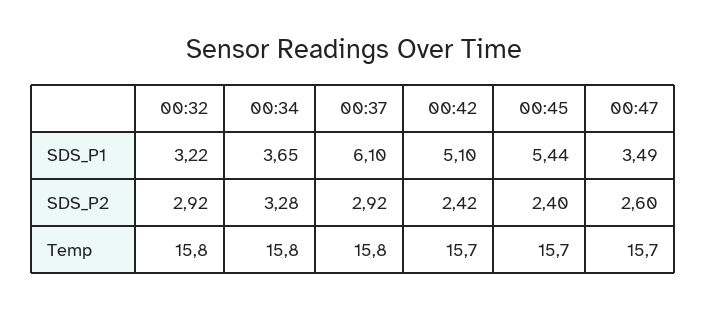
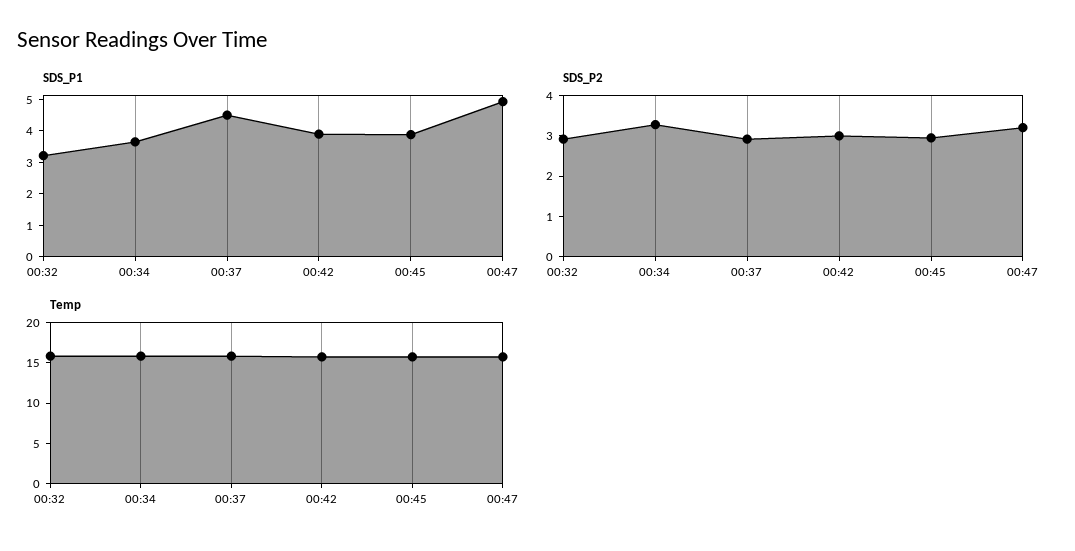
SDS_P1, 00:37: 6.1 -> 4.5
SDS_P1, 00:42: 5.1 -> 4
SDS_P1, 00:45: 5.44 -> 4
SDS_P1, 00:47: 3.49 -> 5
SDS_P2, 00:42: 2.42 -> 3
SDS_P2, 00:45: 2.4 -> 3
SDS_P2, 00:47: 2.6 -> 3.2

